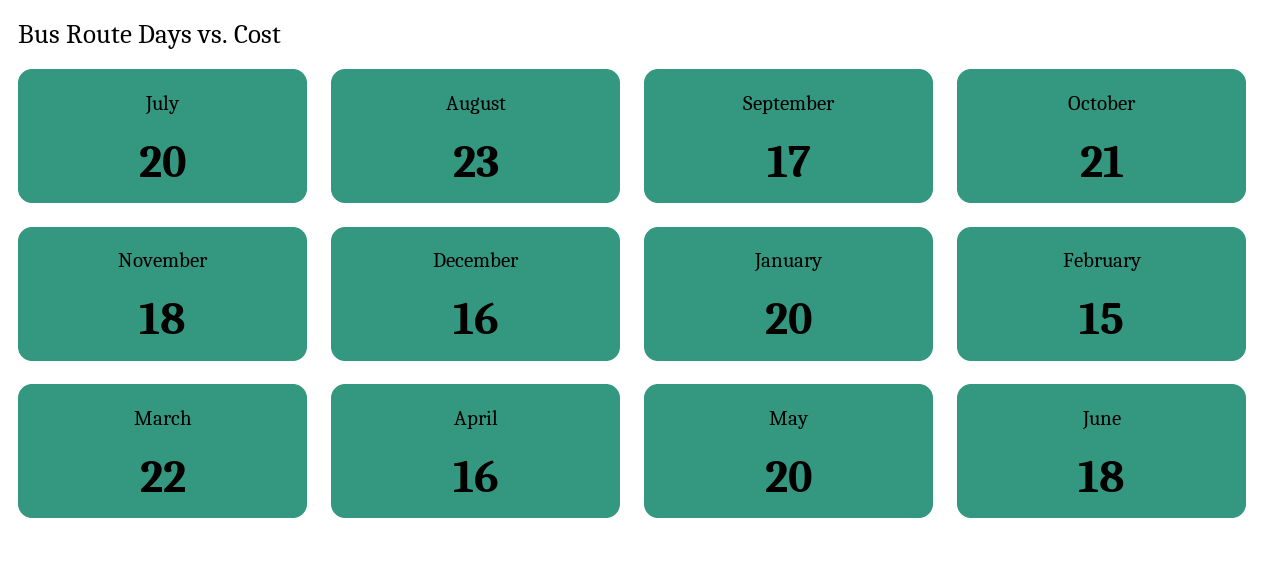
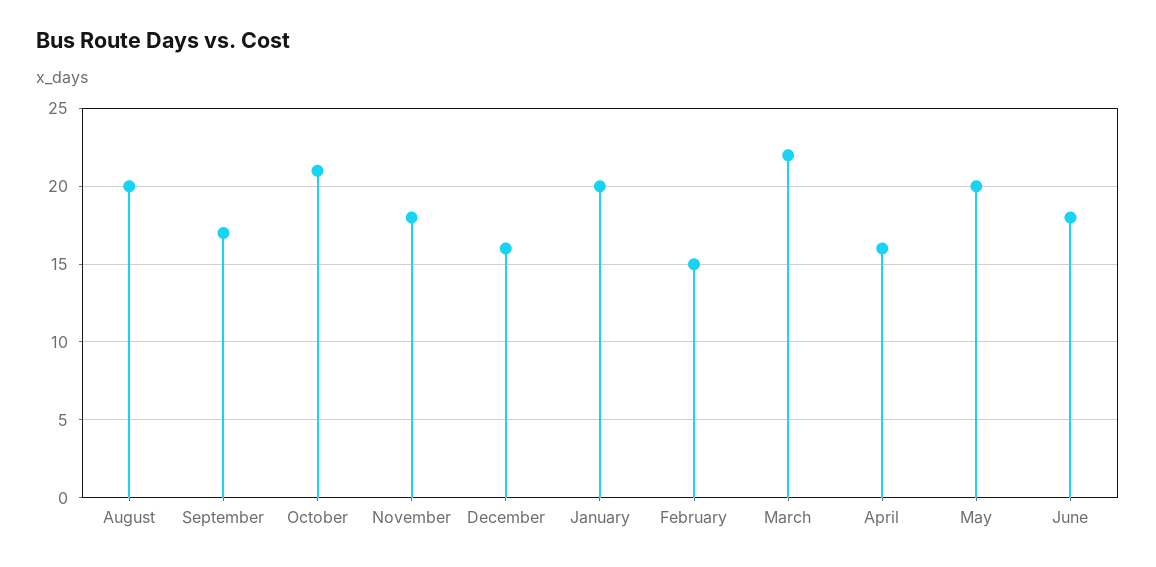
July: 20 -> none
August: 23 -> 20

